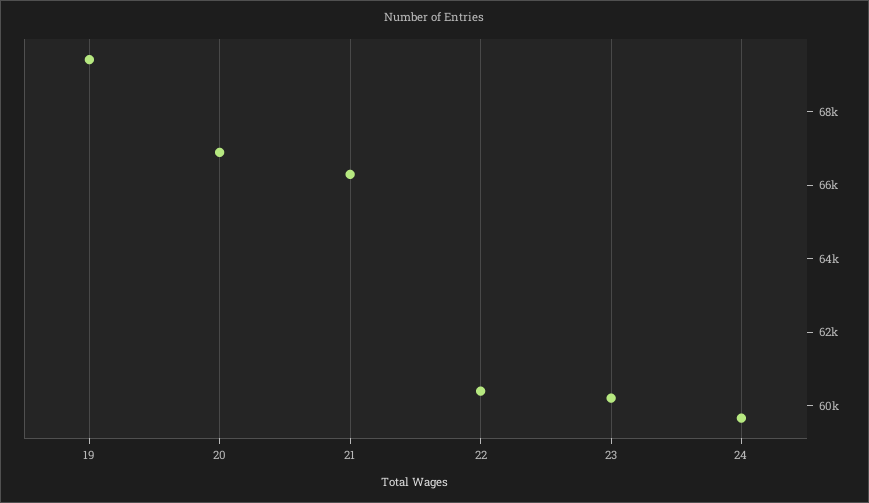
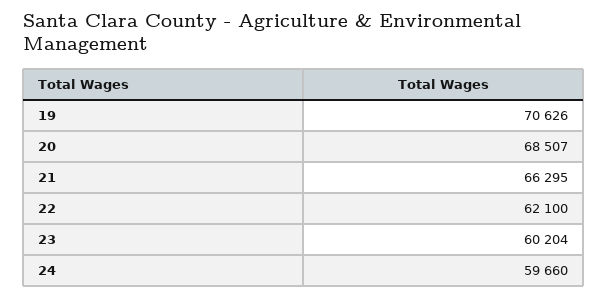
19: 69500 -> 70626
20: 67000 -> 68507
22: 60500 -> 62100

